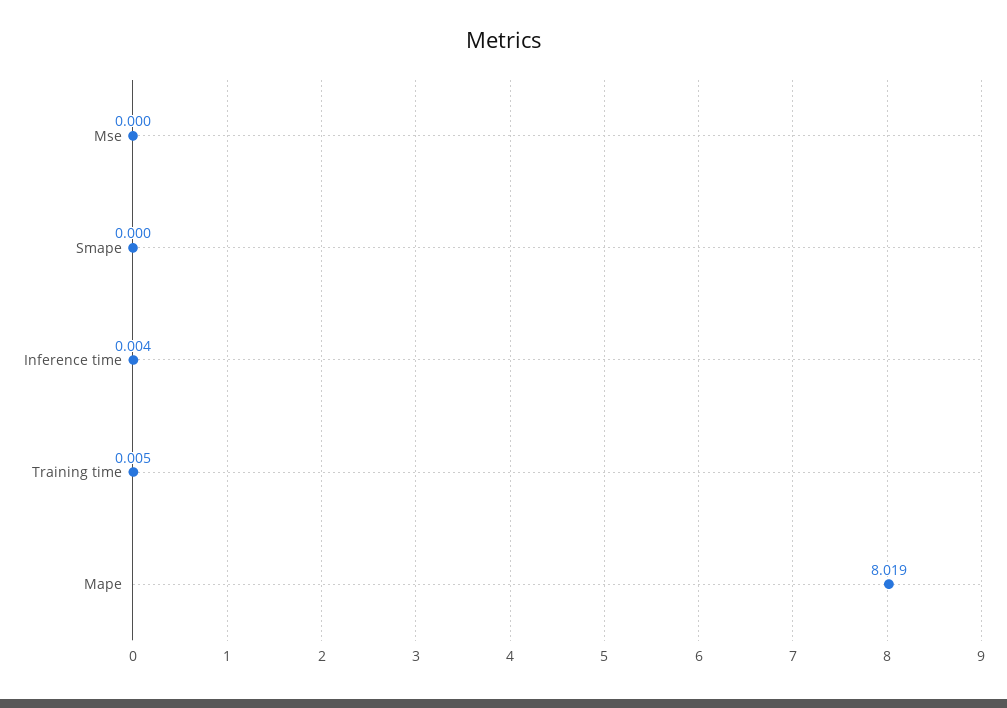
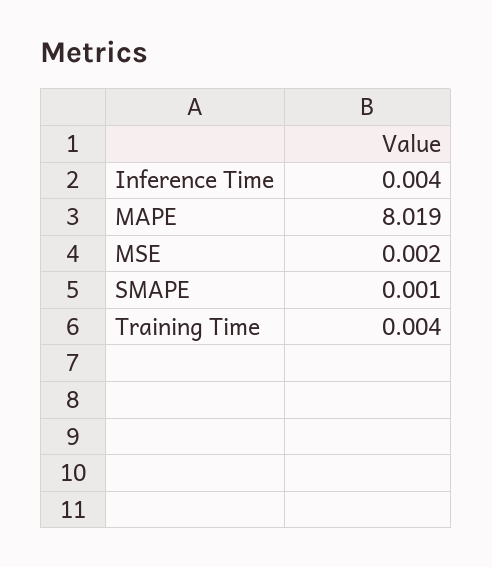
Mse: 0 -> 0.002
Smape: 0 -> 0.001
Training time: 0.005 -> 0.004

